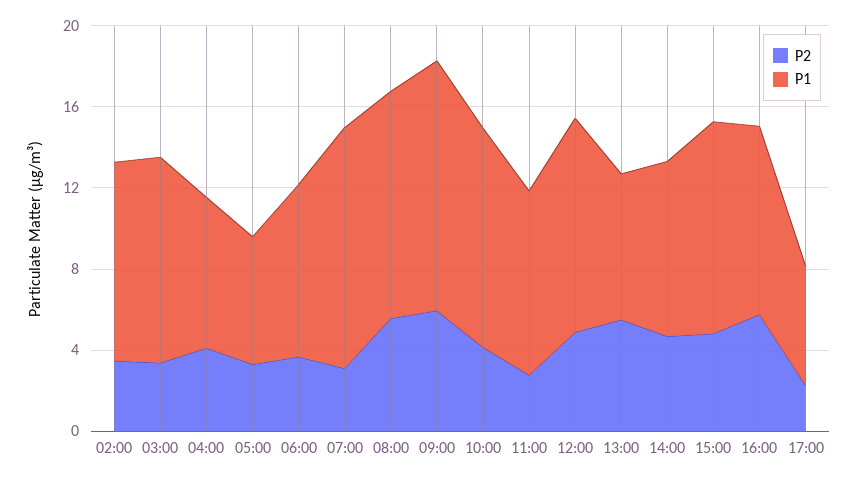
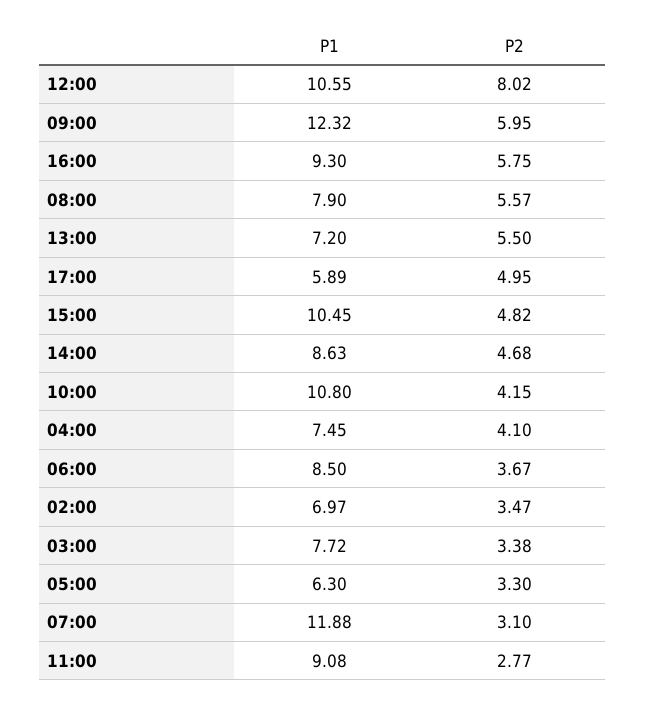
P1, 02:00: 10 -> 6.97
P1, 03:00: 10 -> 7.72
P1, 08:00: 11 -> 7.9
P2, 12:00: 5 -> 8.02
P2, 17:00: 2 -> 4.95

